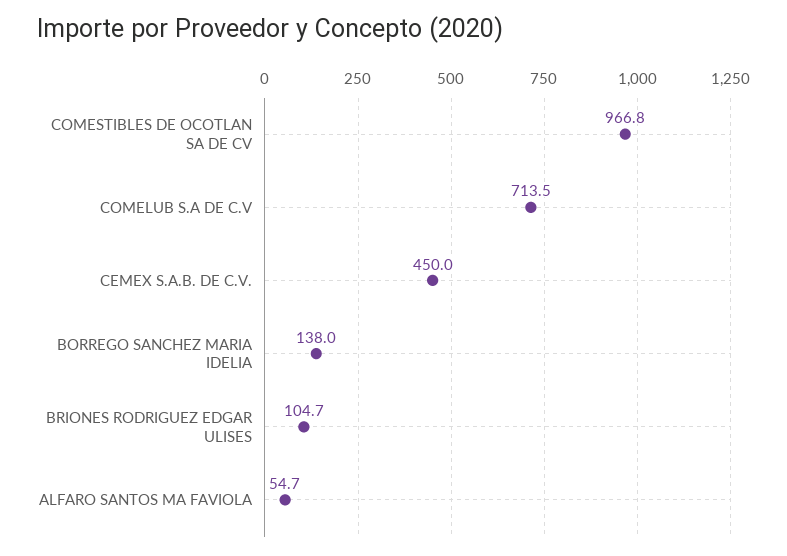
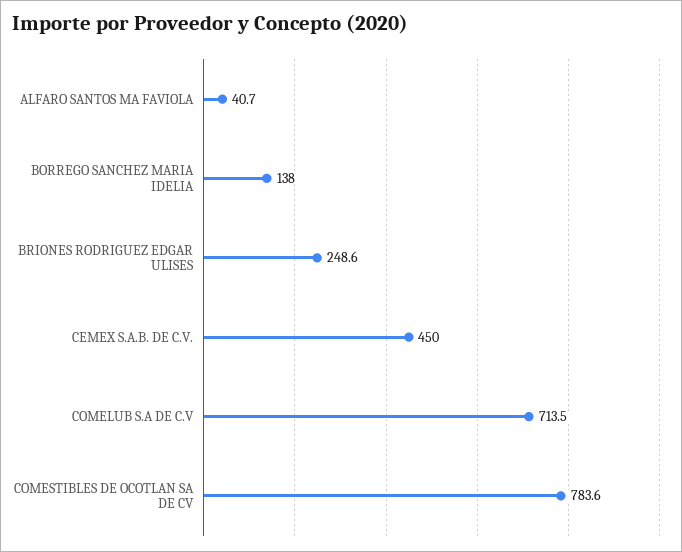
COMESTIBLES DE OCOTLAN SA DE CV: 966.8 -> 783.6
BRIONES RODRIGUEZ EDGAR ULISES: 104.7 -> 248.6
ALFARO SANTOS MA FAVIOLA: 54.7 -> 40.7

